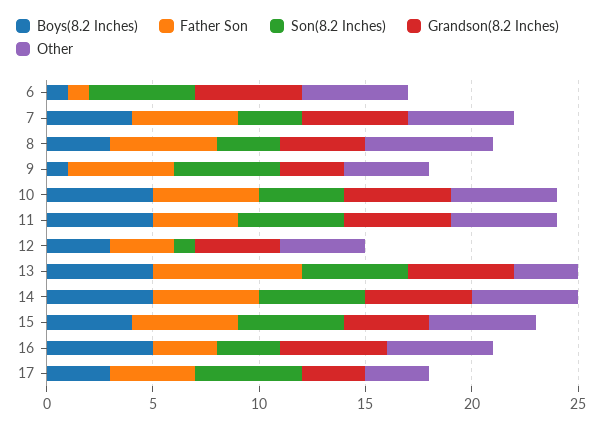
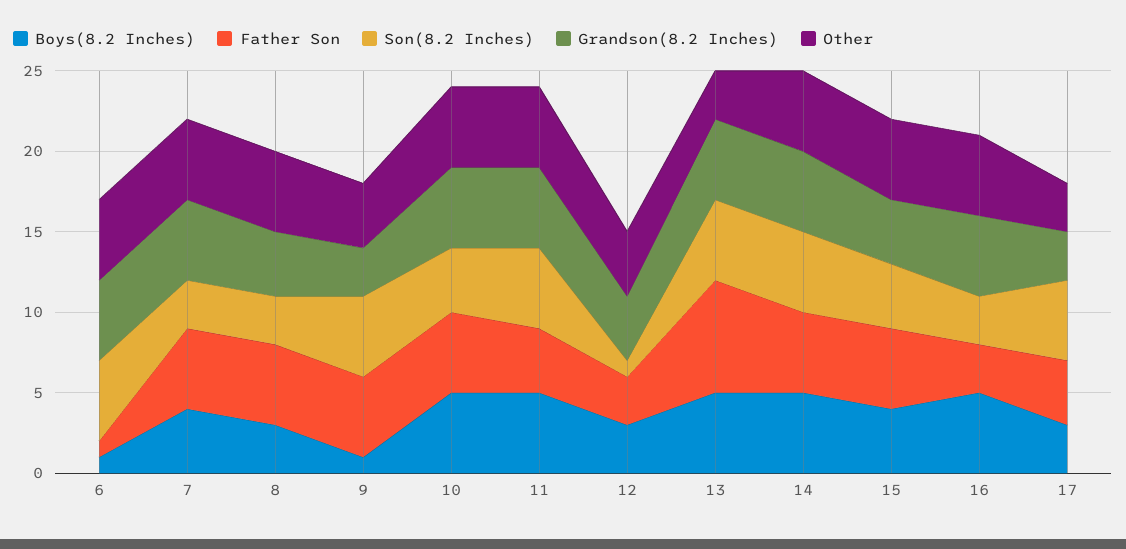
Other, 8: 6 -> 5
Son(8.2 Inches), 15: 5 -> 4

